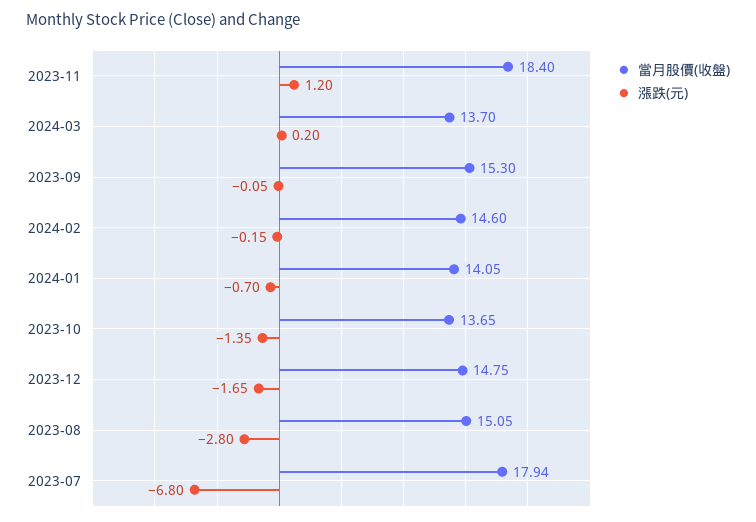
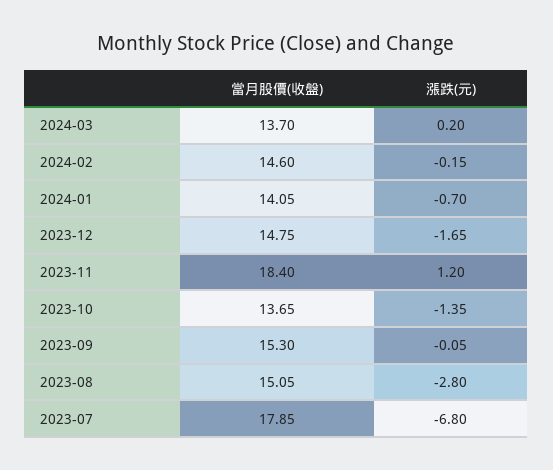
當月股價(收盤), 2023-07: 17.94 -> 17.85

